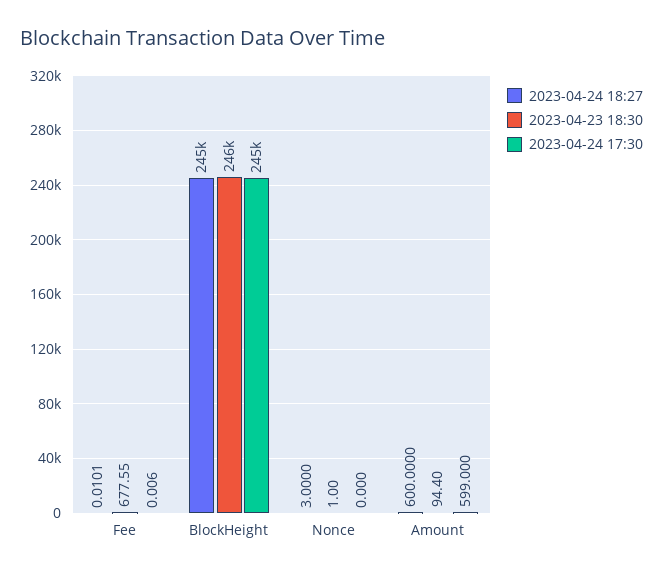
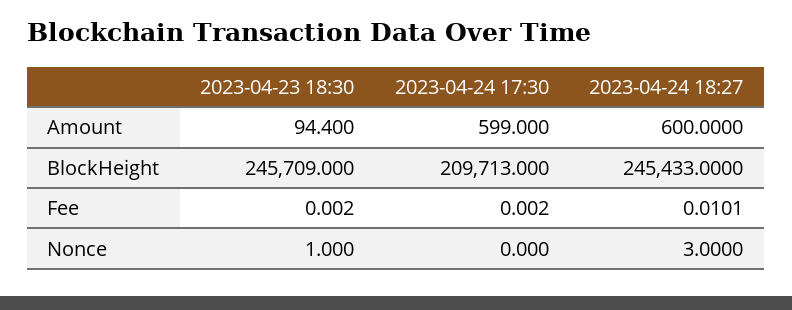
2023-04-23 18:30, Fee: 677.55 -> 0.002
2023-04-24 17:30, Fee: 0.006 -> 0.002
2023-04-24 17:30, BlockHeight: 245000 -> 209713

